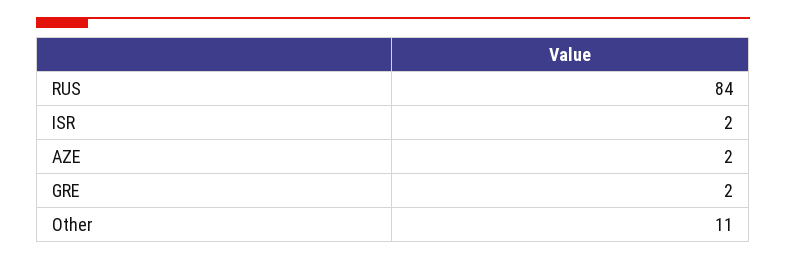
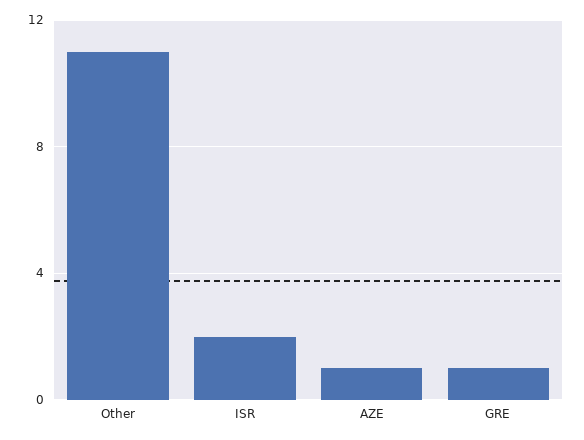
RUS: 84 -> none
AZE: 2 -> 1
GRE: 2 -> 1

